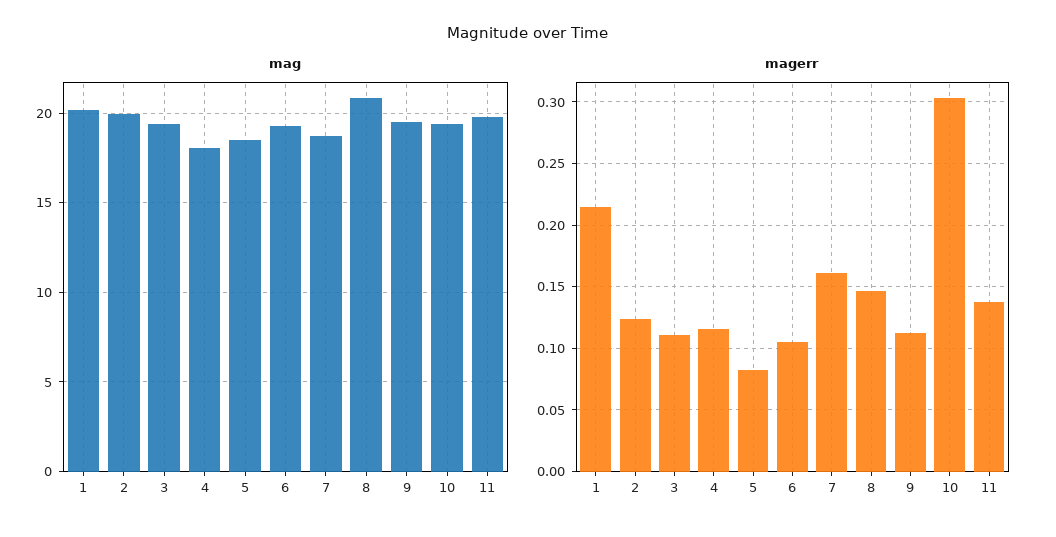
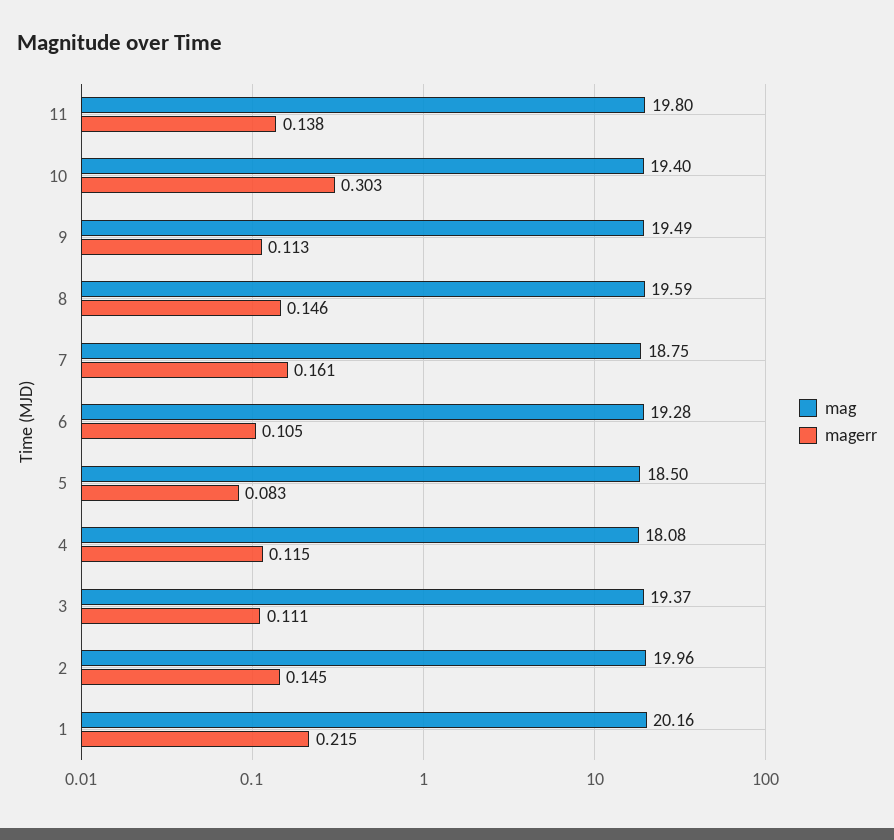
mag, 8: 21 -> 19.59
magerr, 2: 0.125 -> 0.145

